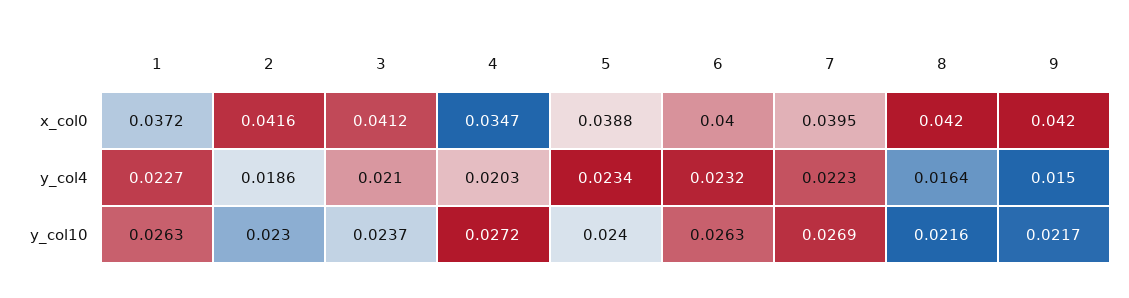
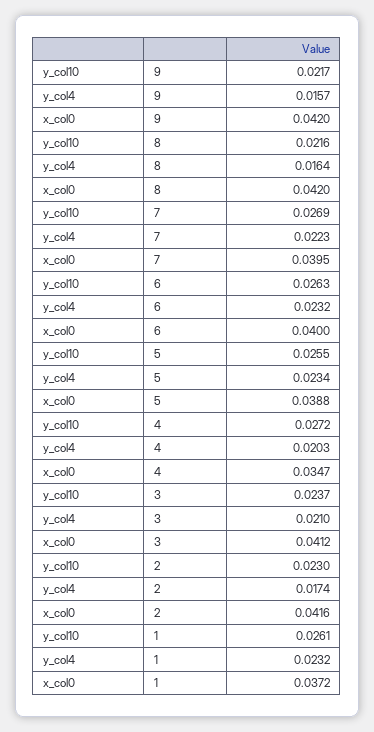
1, y_col4: 0.0227 -> 0.0232
2, y_col4: 0.0186 -> 0.0174
9, y_col4: 0.015 -> 0.0157
1, y_col10: 0.0263 -> 0.0261
5, y_col10: 0.024 -> 0.0255

